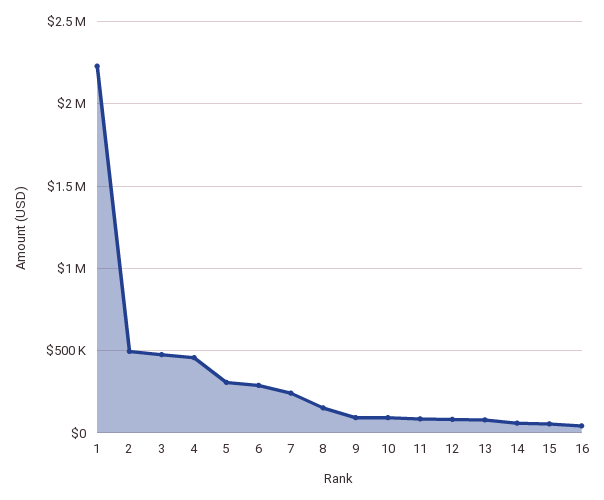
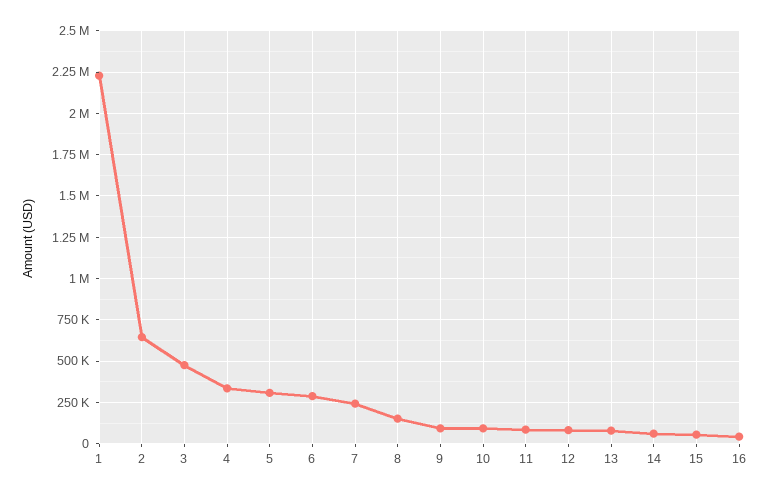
2: 500000 -> 650000
4: 450000 -> 350000

